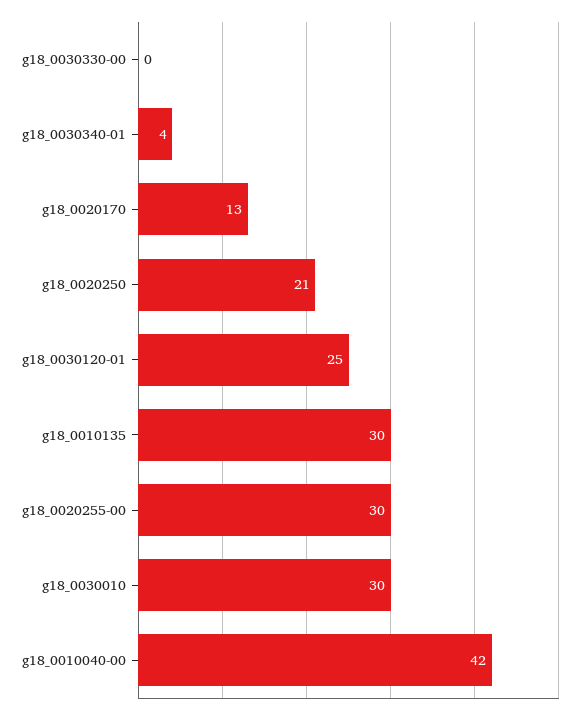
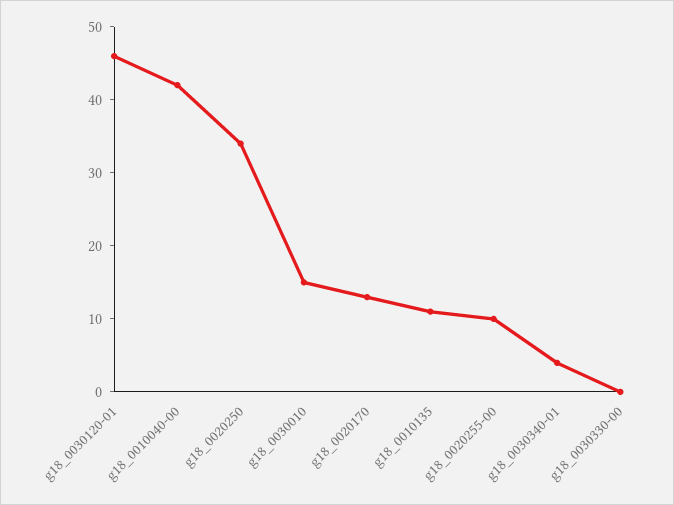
g18_0020250: 21 -> 35
g18_0030120-01: 25 -> 45
g18_0010135: 30 -> 10
g18_0020255-00: 30 -> 10
g18_0030010: 30 -> 15

